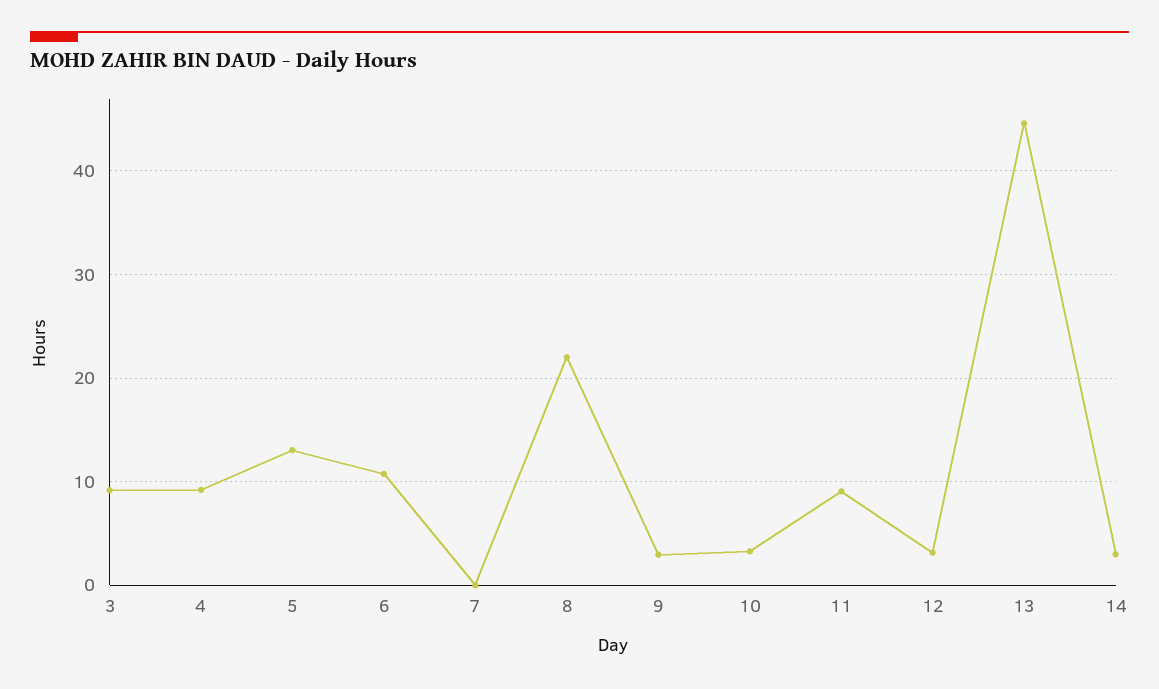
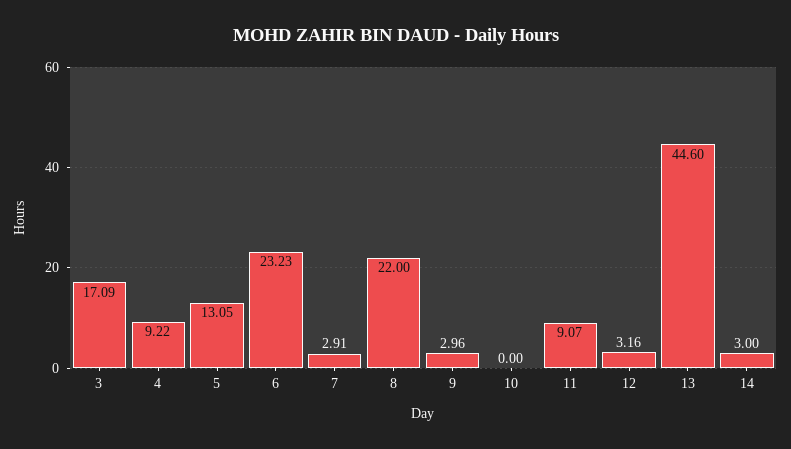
3: 9 -> 17.09
6: 11 -> 23.23
7: 0 -> 2.91
10: 3 -> 0

